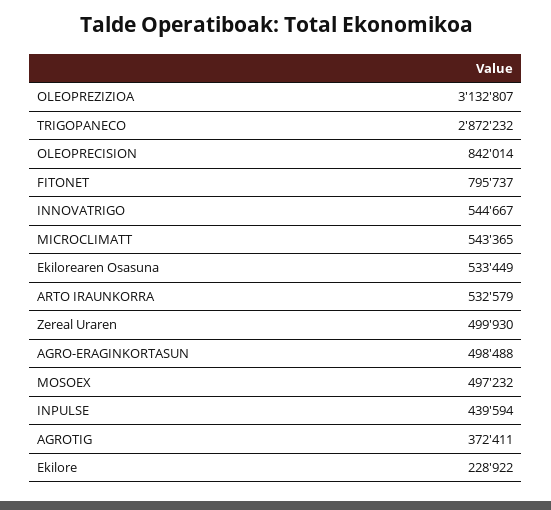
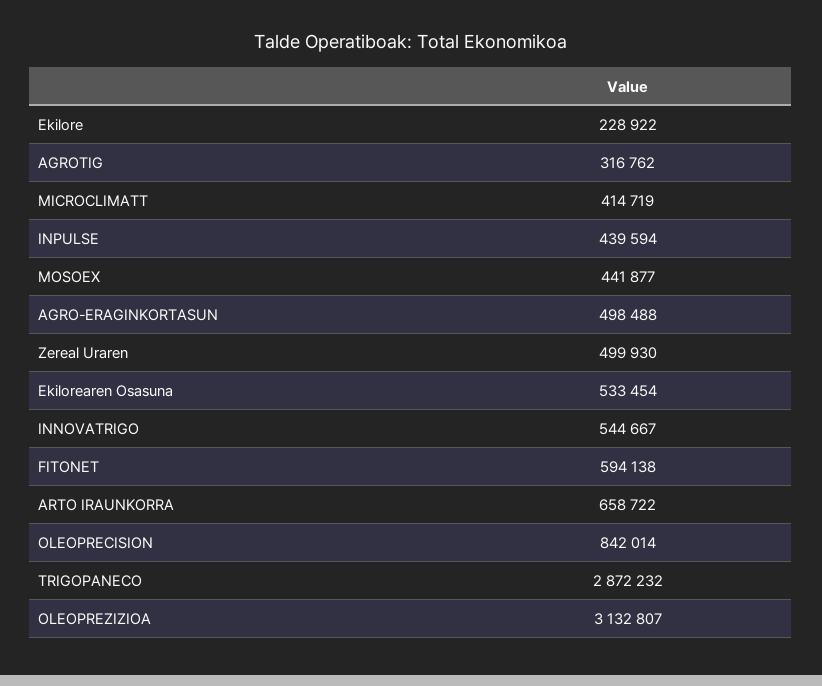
FITONET: 795737 -> 594138
MICROCLIMATT: 543365 -> 414719
Ekilorearen Osasuna: 533449 -> 533454
ARTO IRAUNKORRA: 532579 -> 658722
MOSOEX: 497232 -> 441877
AGROTIG: 372411 -> 316762

